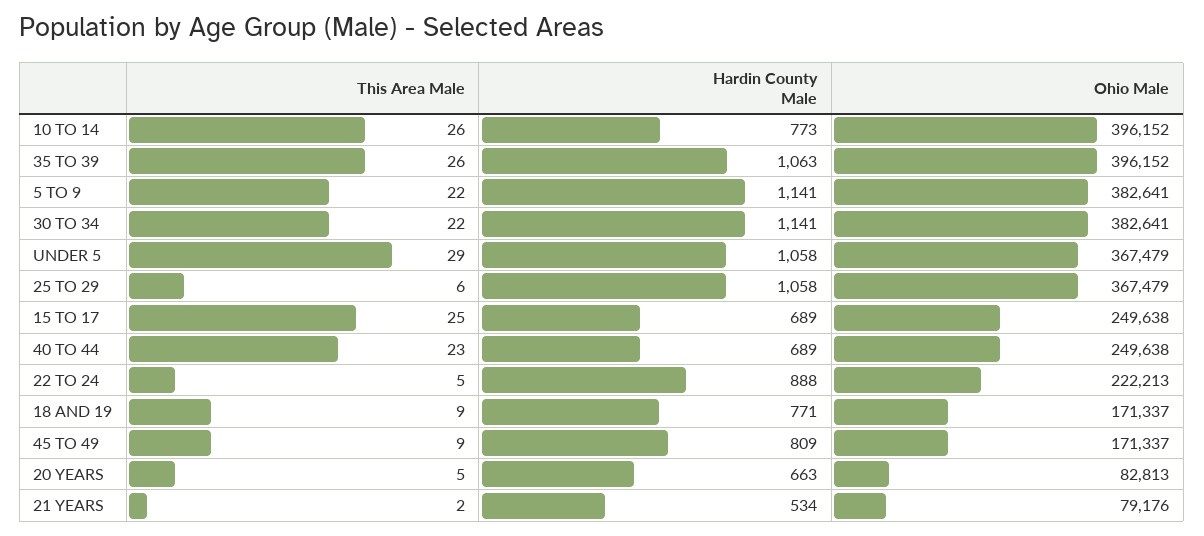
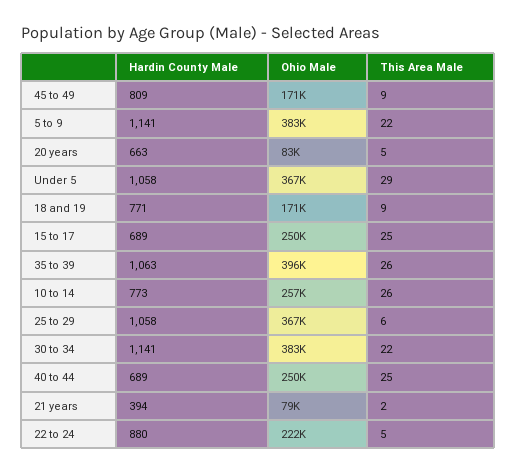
Ohio Male, 10 TO 14: 396152 -> 257000
This Area Male, 40 TO 44: 23 -> 25
Hardin County Male, 22 TO 24: 888 -> 880
Hardin County Male, 21 YEARS: 534 -> 394

